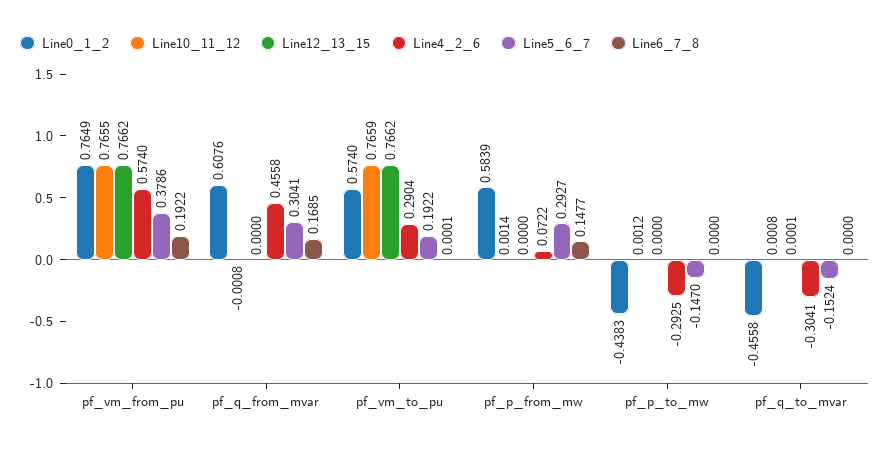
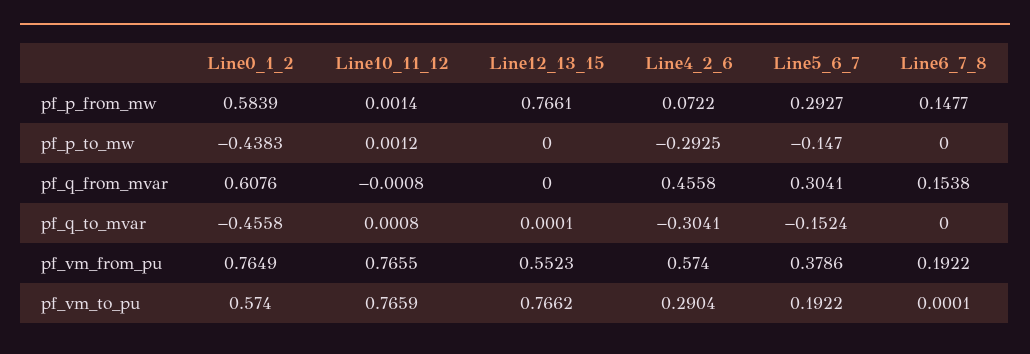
Line12_13_15, pf_vm_from_pu: 0.7662 -> 0.5523
Line6_7_8, pf_q_from_mvar: 0.1685 -> 0.1538
Line12_13_15, pf_p_from_mw: 0 -> 0.7661

